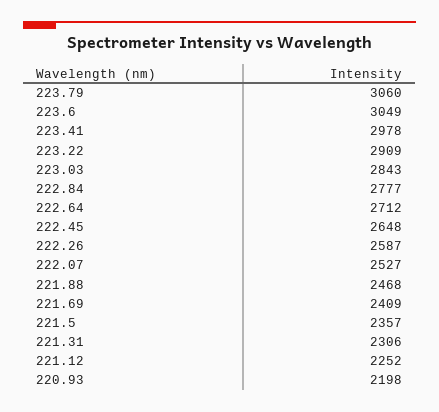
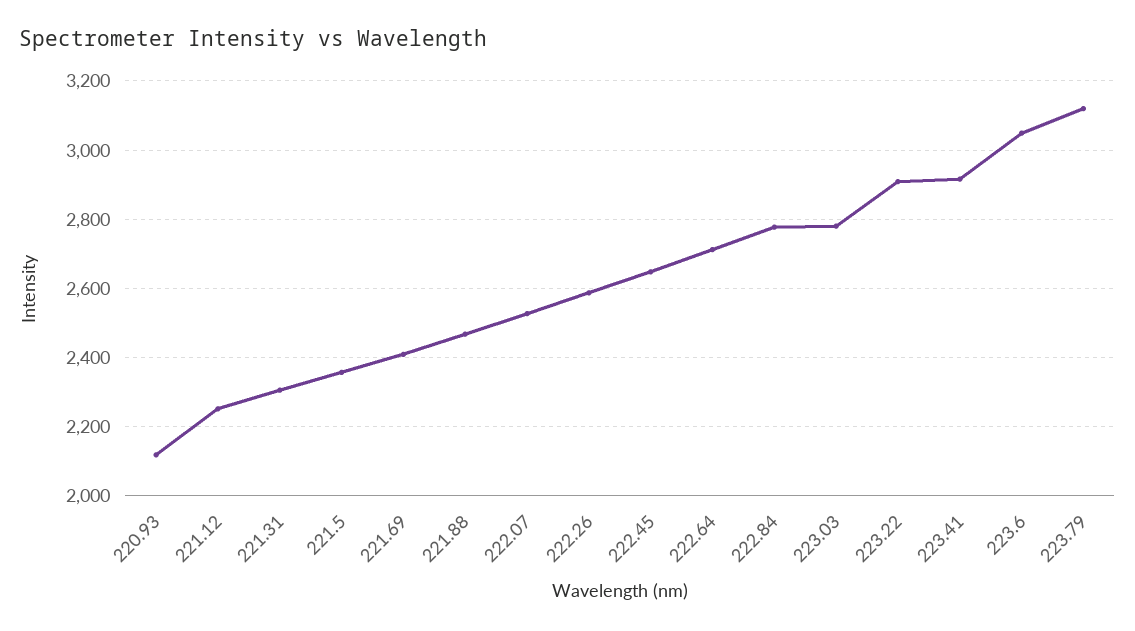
223.79: 3060 -> 3120
223.41: 2978 -> 2920
223.03: 2843 -> 2780
220.93: 2198 -> 2120

